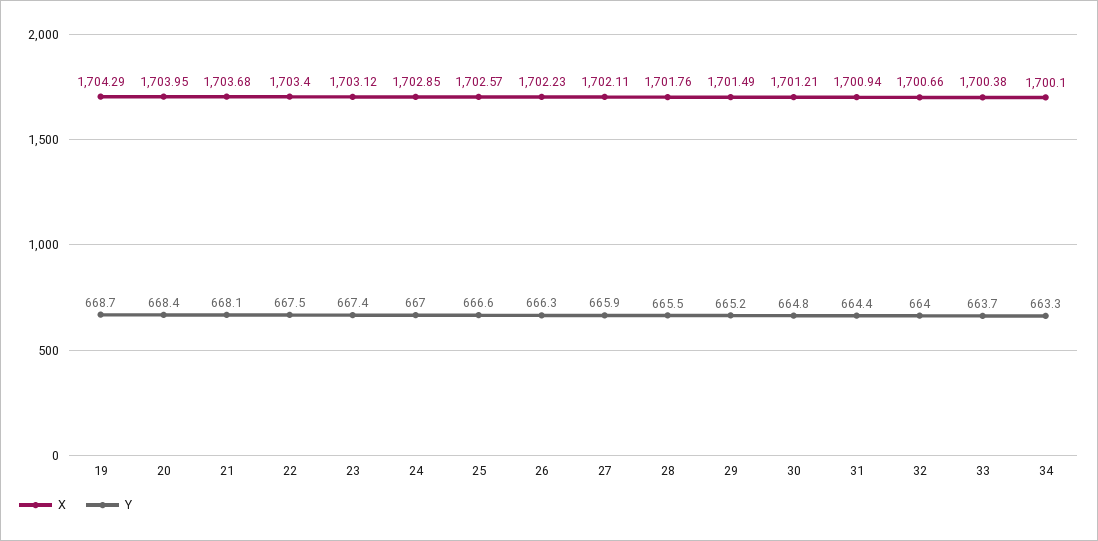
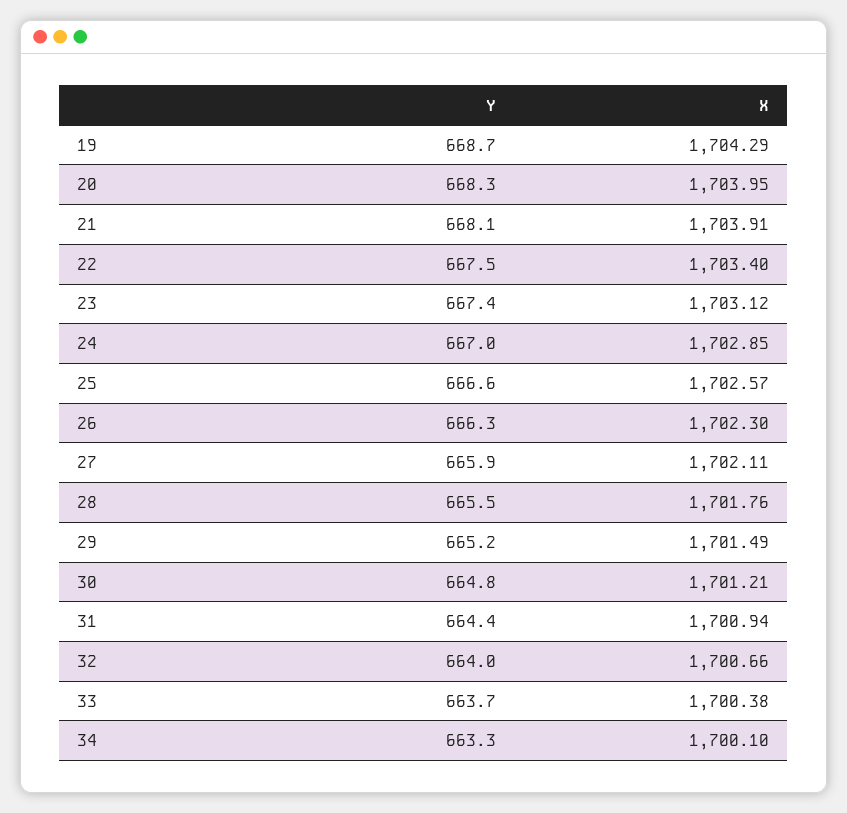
Y, 20: 668.4 -> 668.3
X, 21: 1703.68 -> 1703.91
X, 26: 1702.23 -> 1702.3

